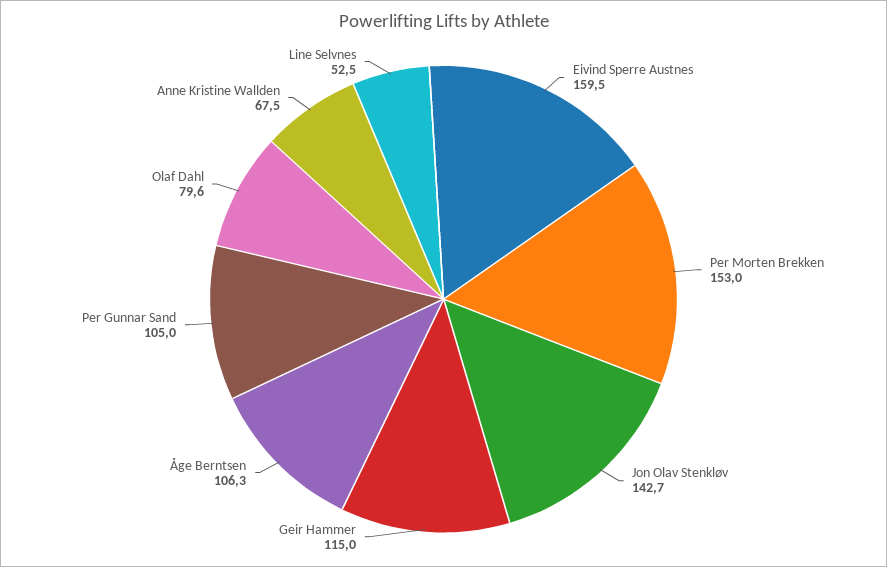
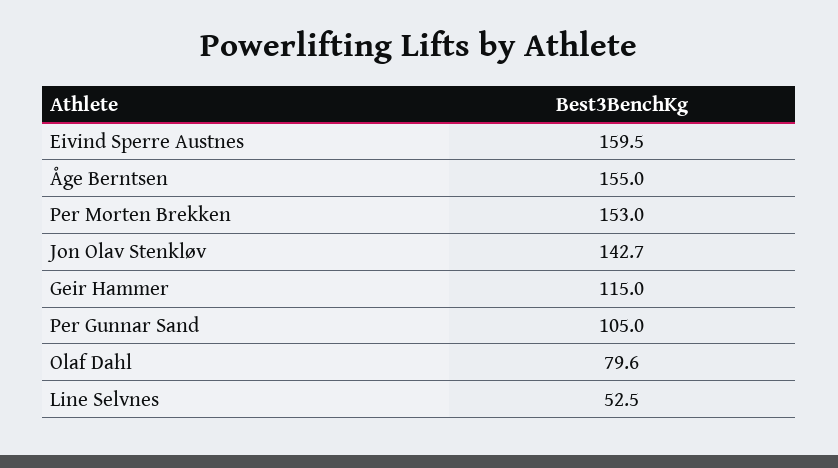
Åge Berntsen: 106.3 -> 155
Anne Kristine Wallden: 67.5 -> none

